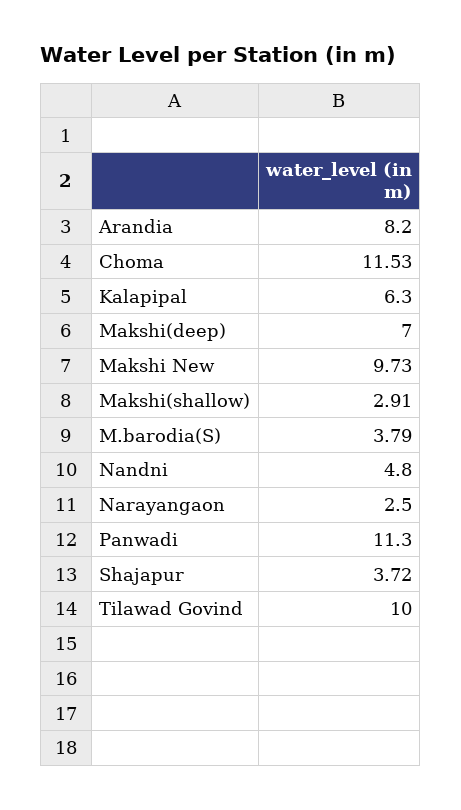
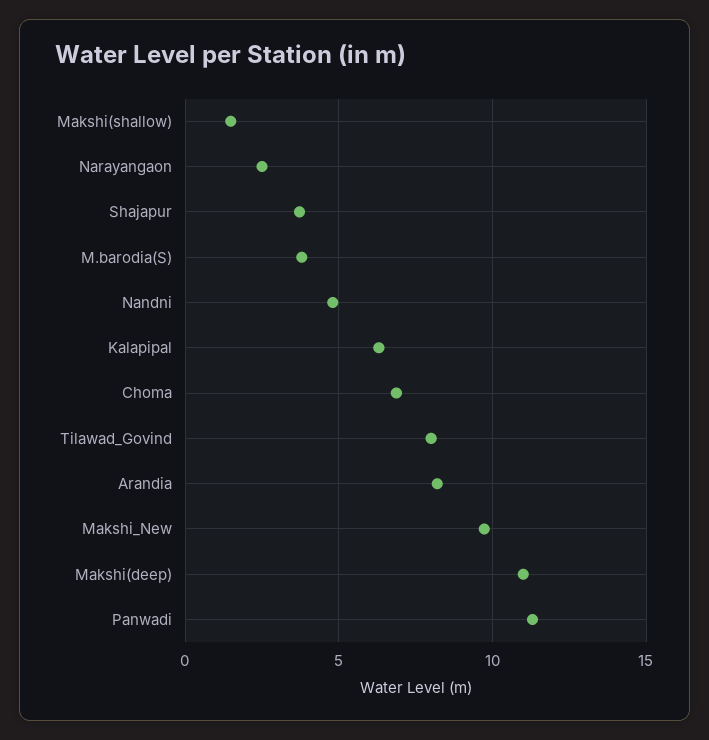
Choma: 11.53 -> 7
Makshi(deep): 7 -> 11
Makshi(shallow): 2.91 -> 1.5
Tilawad Govind: 10 -> 8

